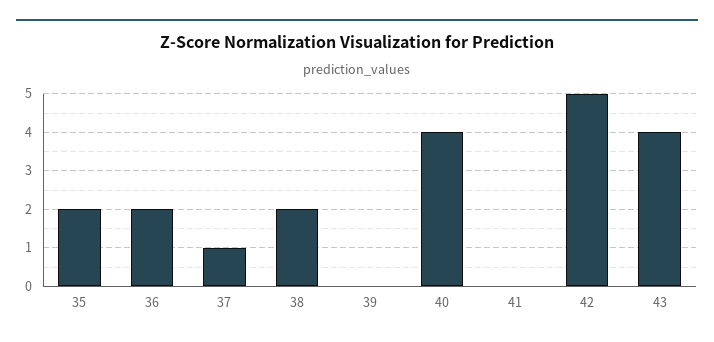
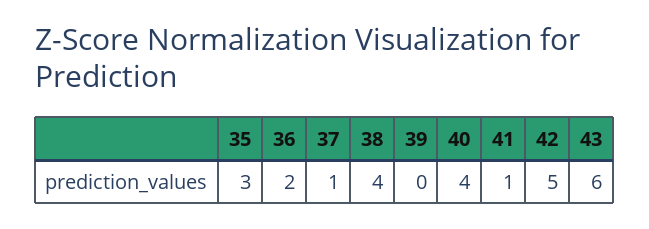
35: 2 -> 3
38: 2 -> 4
41: 0 -> 1
43: 4 -> 6

